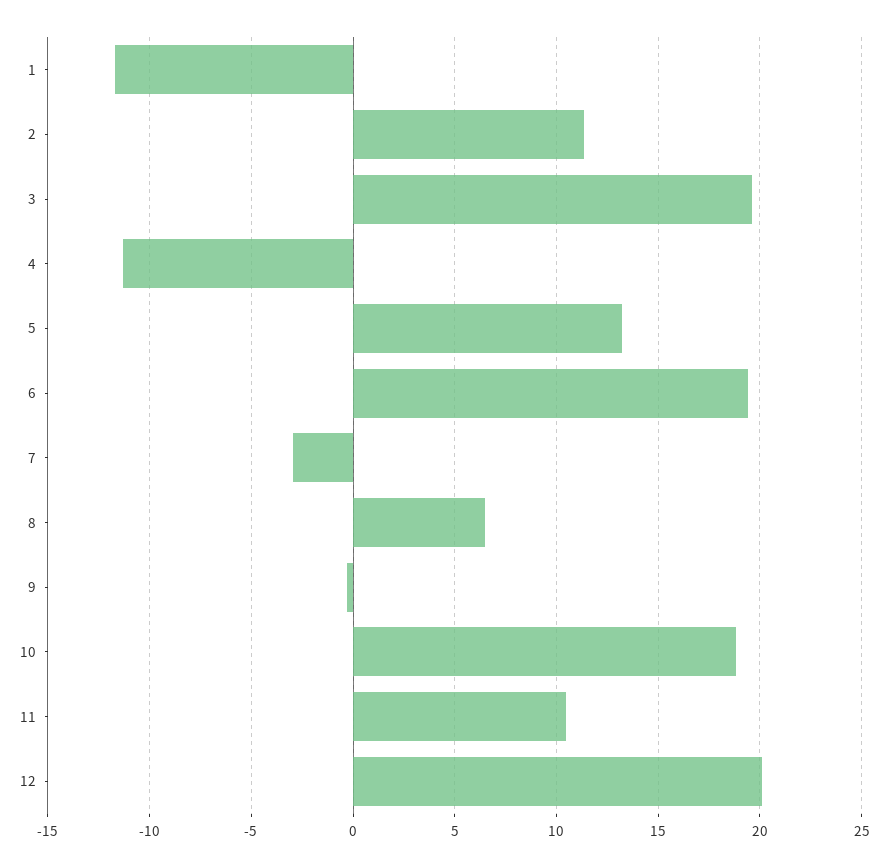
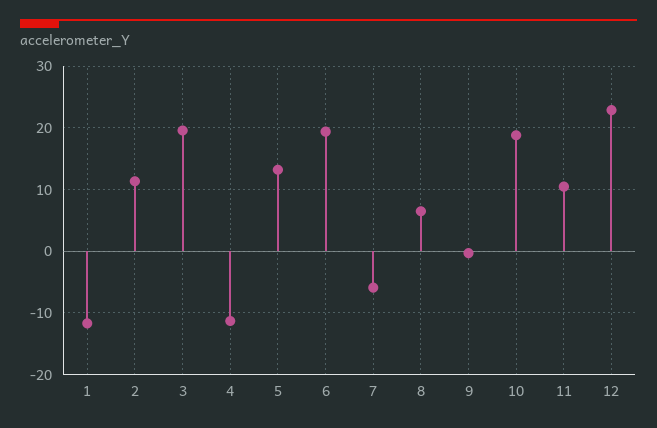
7: -3 -> -6
12: 20 -> 23

